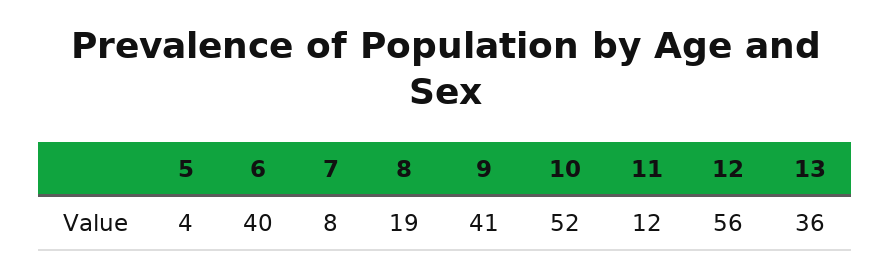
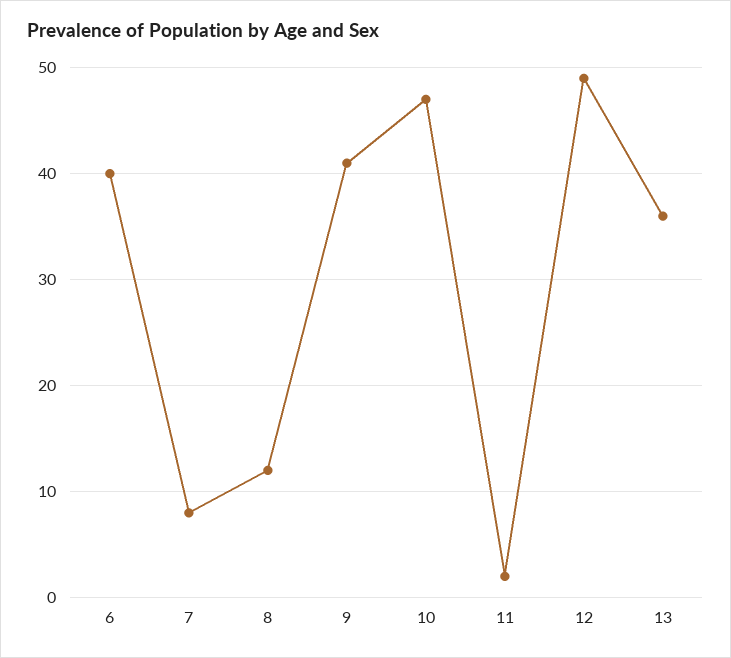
5: 4 -> none
8: 19 -> 12
10: 52 -> 47
11: 12 -> 2
12: 56 -> 49

